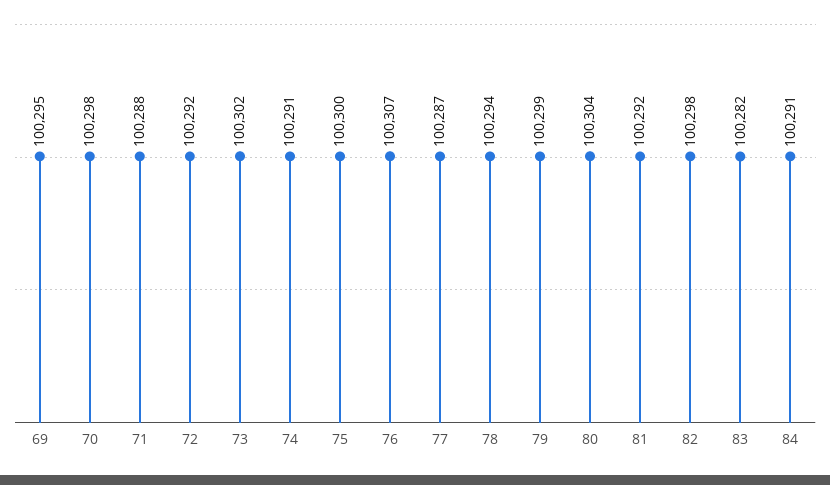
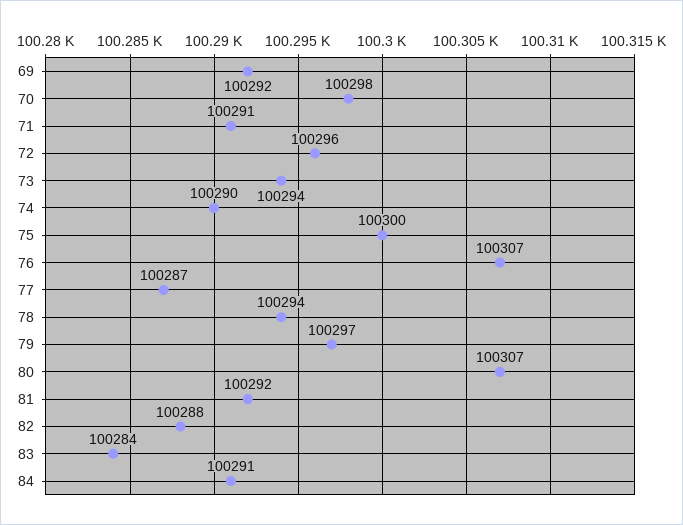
69: 100295 -> 100292
71: 100288 -> 100291
72: 100292 -> 100296
73: 100302 -> 100294
74: 100291 -> 100290
79: 100299 -> 100297
80: 100304 -> 100307
82: 100298 -> 100288
83: 100282 -> 100284

